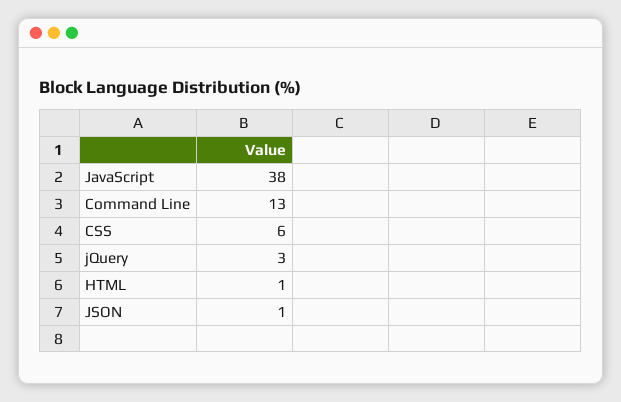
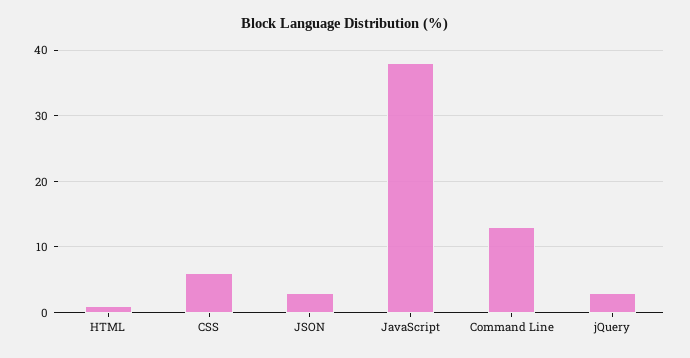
JSON: 1 -> 3

